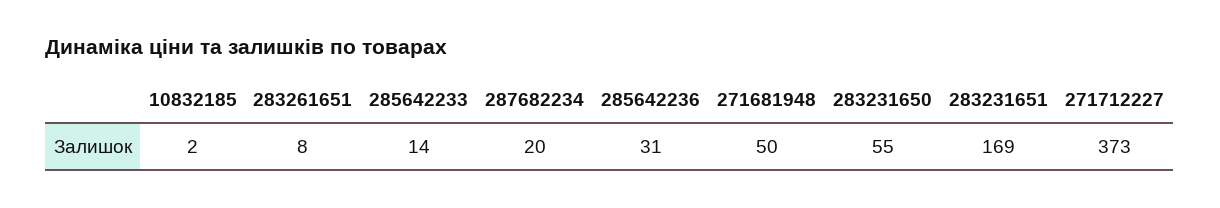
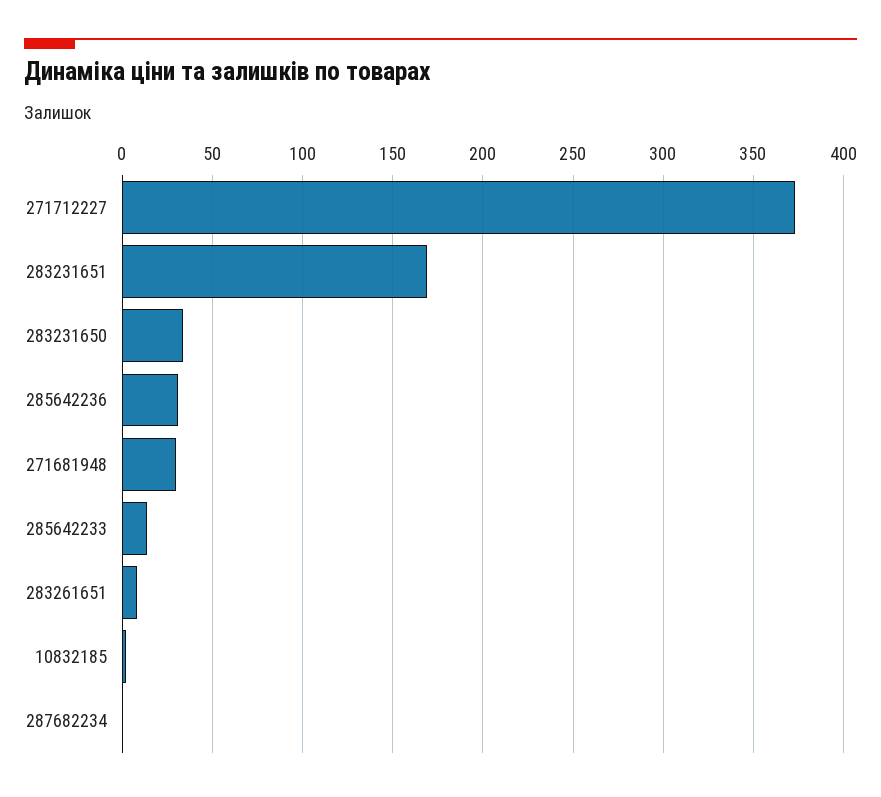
287682234: 20 -> 0
271681948: 50 -> 30
283231650: 55 -> 35

